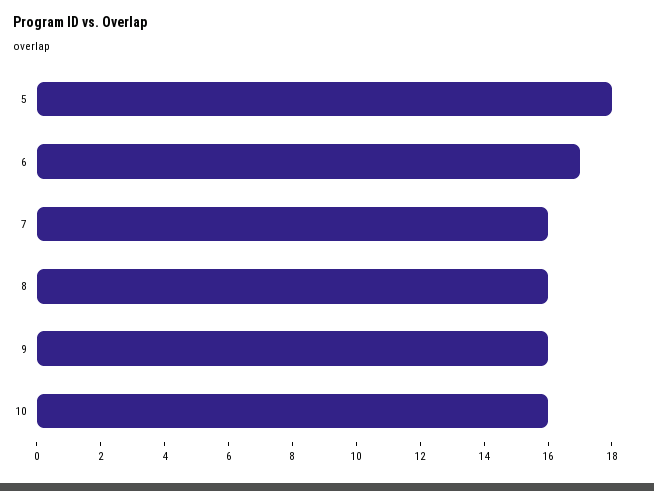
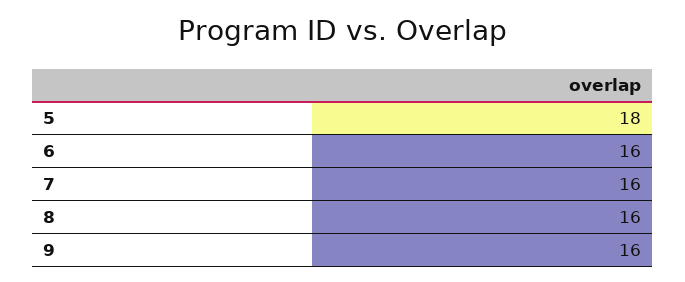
6: 17 -> 16
10: 16 -> none

